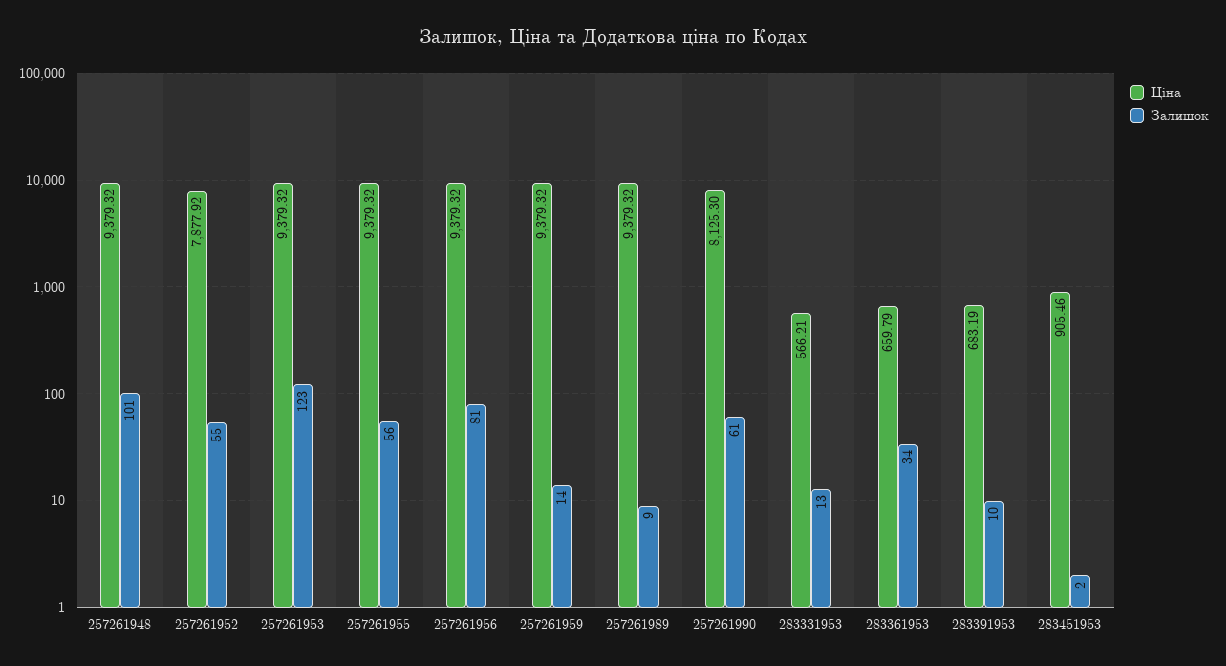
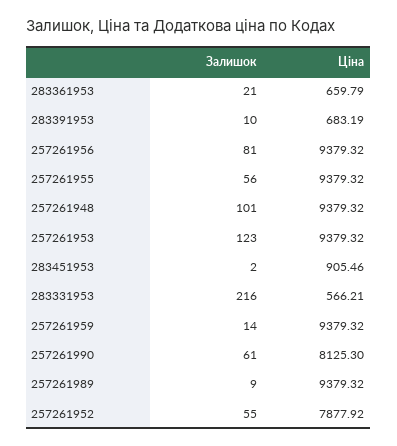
Залишок, 283331953: 13 -> 216
Залишок, 283361953: 34 -> 21

